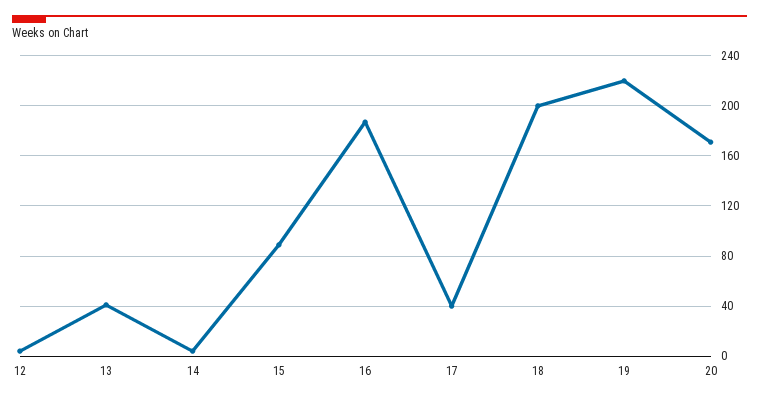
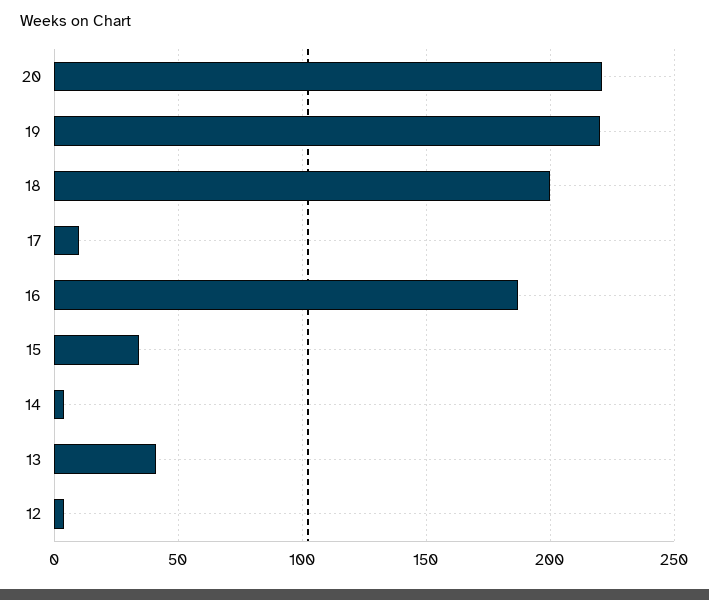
15: 90 -> 35
17: 40 -> 10
20: 170 -> 220

